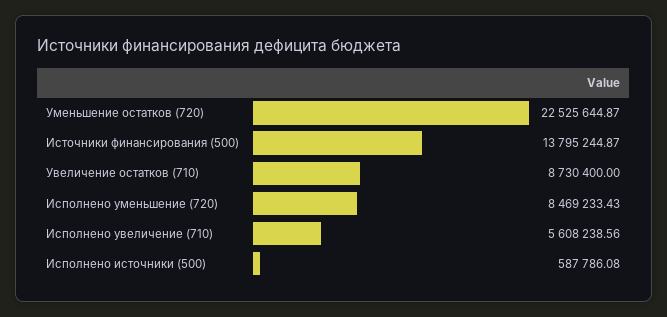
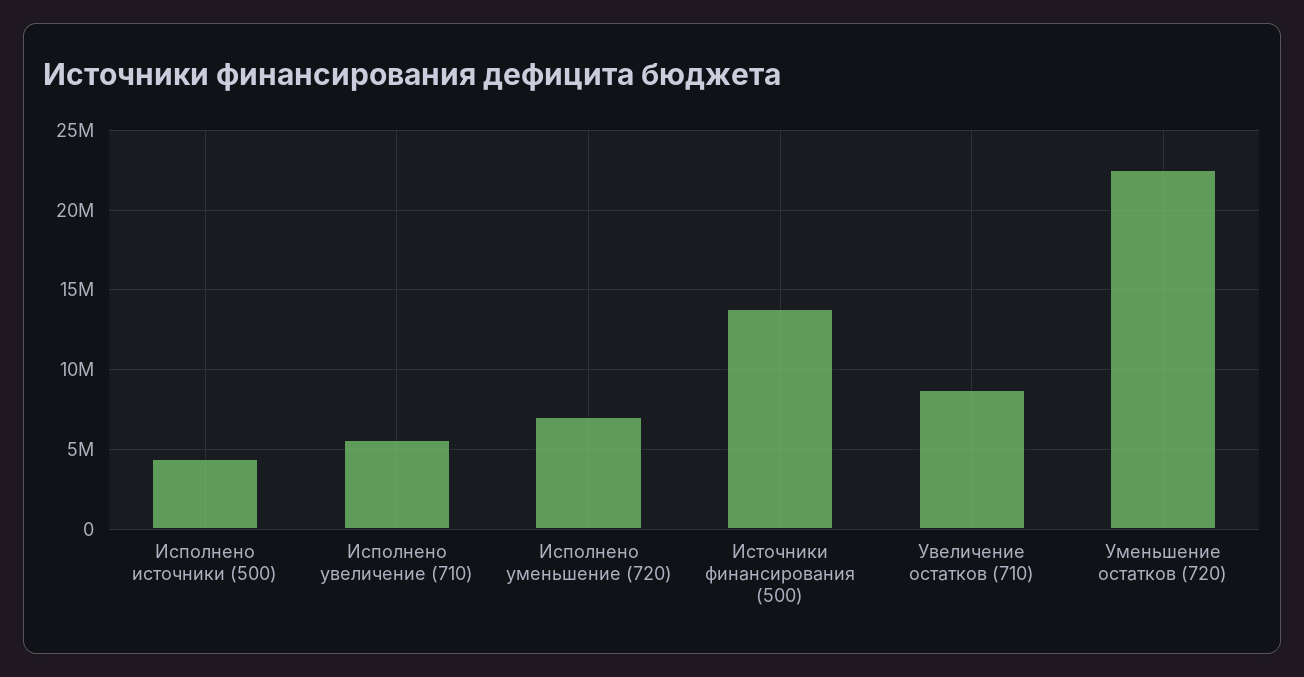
Исполнено уменьшение (720): 8469233.43 -> 7000000
Исполнено источники (500): 587786.08 -> 4500000

